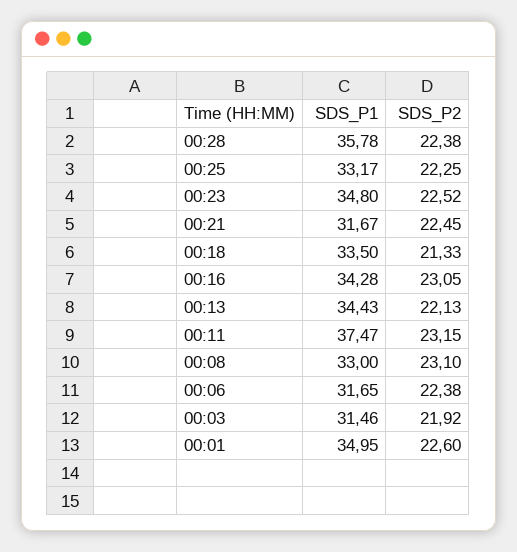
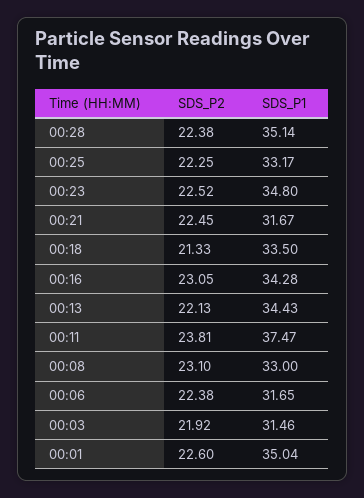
SDS_P1, 00:28: 35.78 -> 35.14
SDS_P2, 00:11: 23.15 -> 23.81
SDS_P1, 00:01: 34.95 -> 35.04

